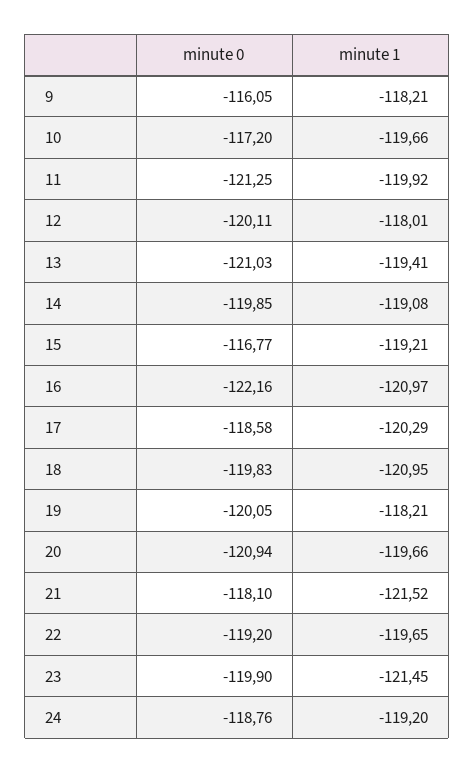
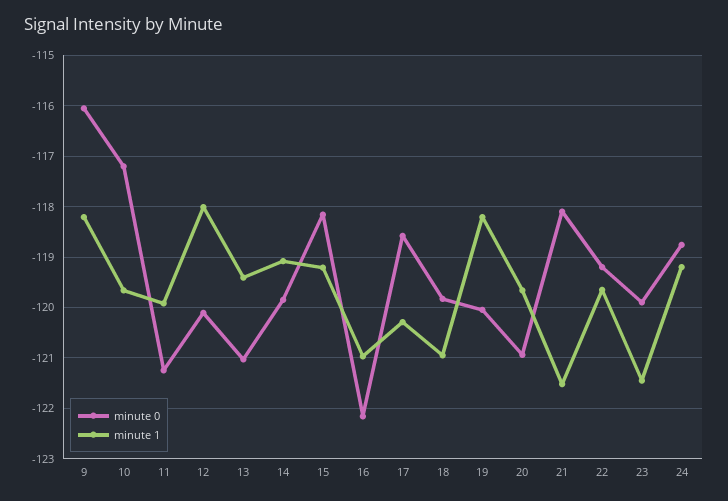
minute 0, 15: -116.77 -> -118.2

